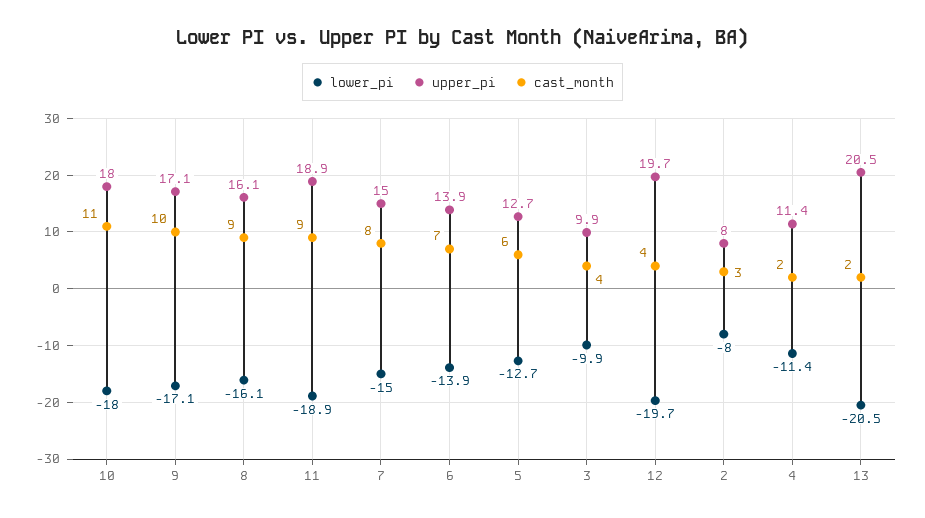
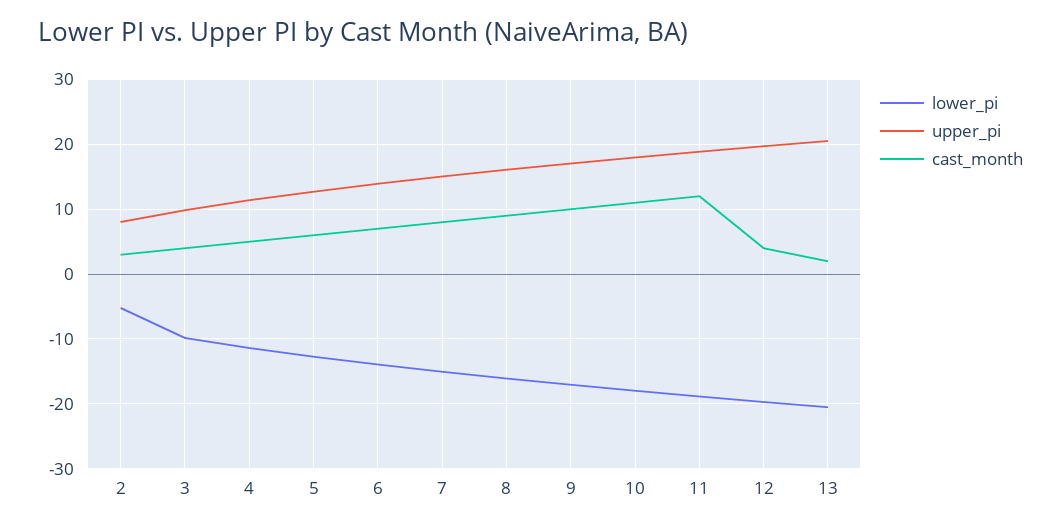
cast_month, 11: 9 -> 12
lower_pi, 2: -8 -> -5
cast_month, 4: 2 -> 5

